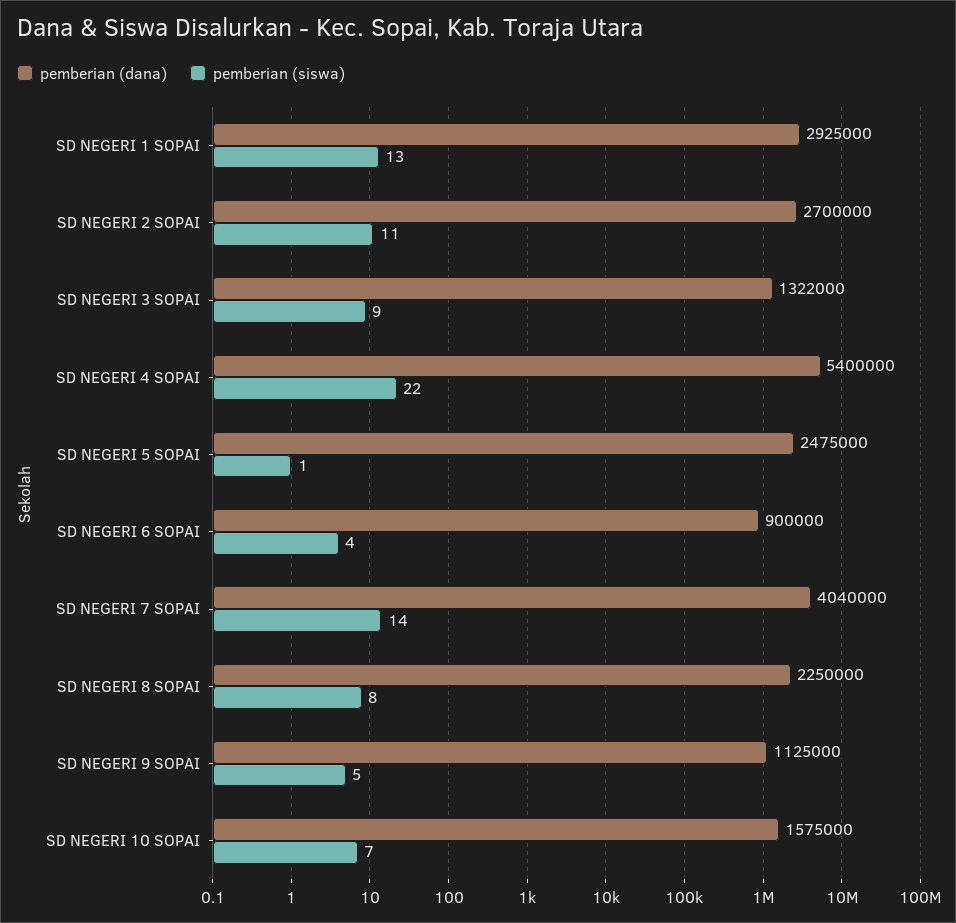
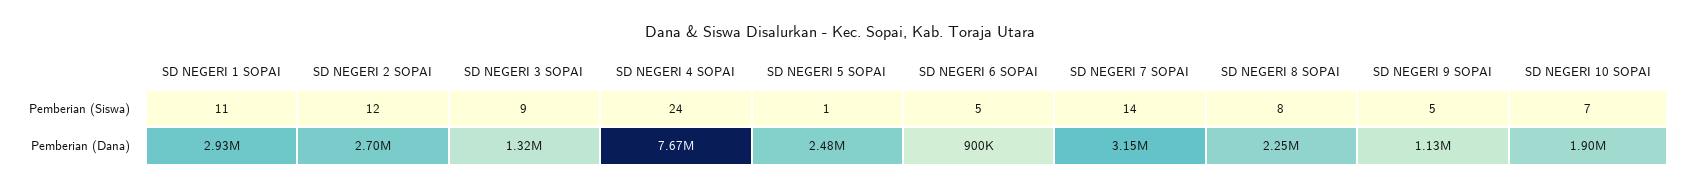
pemberian (siswa), SD NEGERI 1 SOPAI: 13 -> 11
pemberian (siswa), SD NEGERI 2 SOPAI: 11 -> 12
pemberian (dana), SD NEGERI 4 SOPAI: 5400000 -> 7670000
pemberian (siswa), SD NEGERI 4 SOPAI: 22 -> 24
pemberian (siswa), SD NEGERI 6 SOPAI: 4 -> 5
pemberian (dana), SD NEGERI 7 SOPAI: 4040000 -> 3150000
pemberian (dana), SD NEGERI 10 SOPAI: 1575000 -> 1900000

